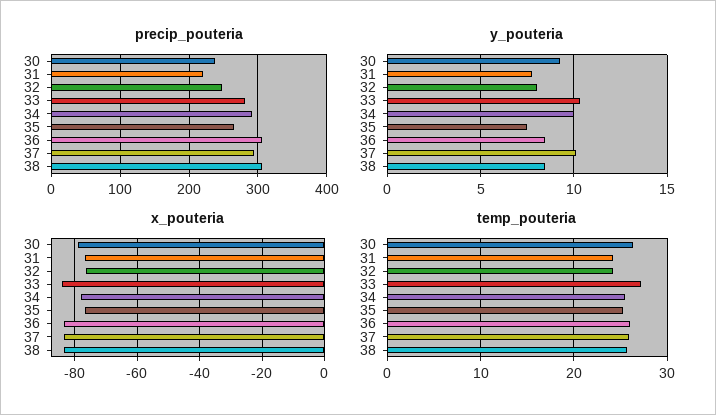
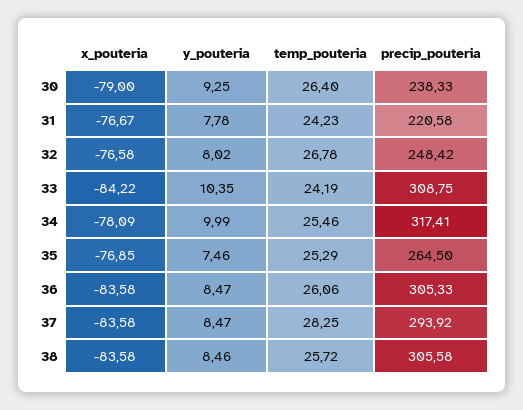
precip_pouteria, 33: 280 -> 308.75
precip_pouteria, 34: 290 -> 317.41
y_pouteria, 37: 10 -> 8.47
temp_pouteria, 32: 24 -> 26.78
temp_pouteria, 33: 27 -> 24.19
temp_pouteria, 37: 26 -> 28.25

